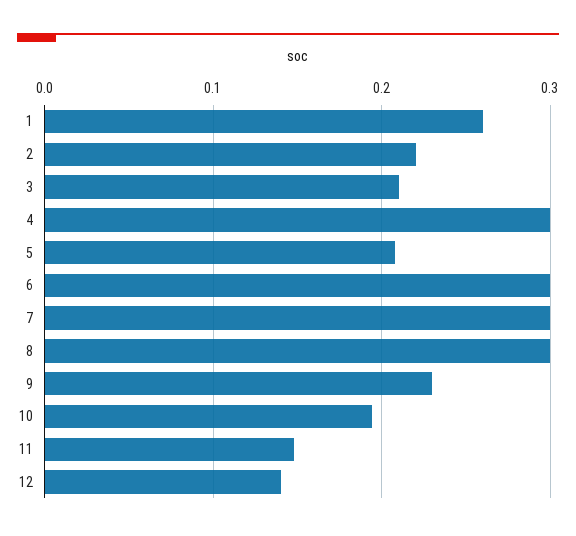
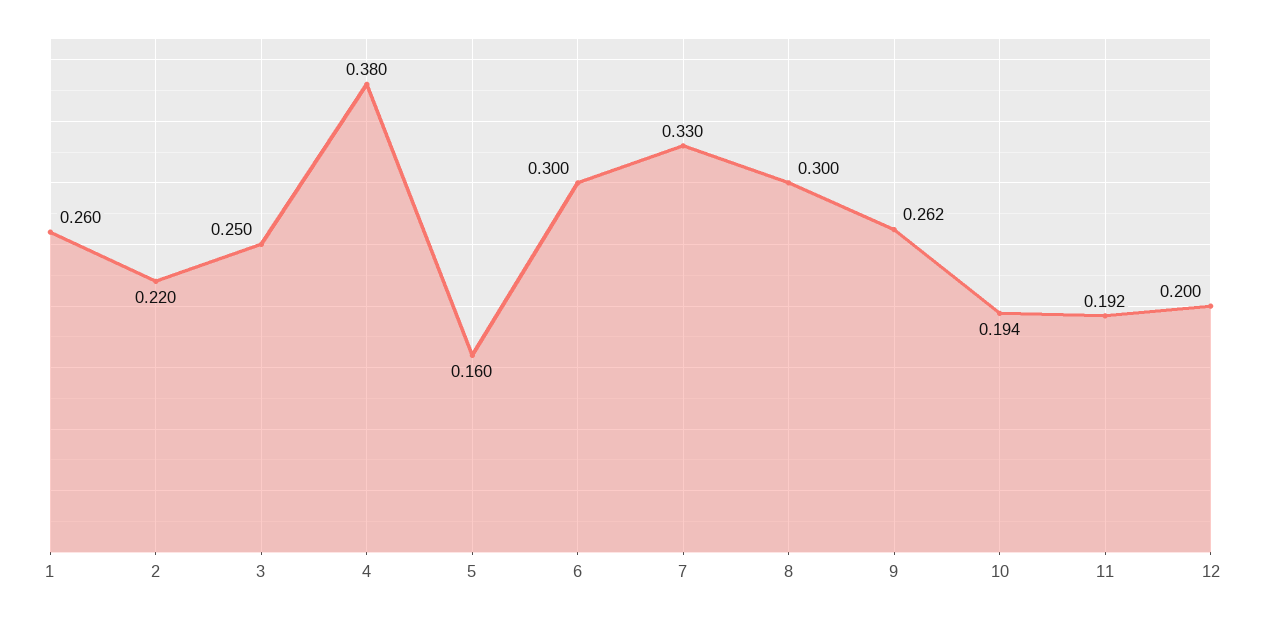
3: 0.21 -> 0.25
4: 0.3 -> 0.38
5: 0.21 -> 0.16
7: 0.3 -> 0.33
9: 0.23 -> 0.262
11: 0.15 -> 0.192
12: 0.14 -> 0.2

